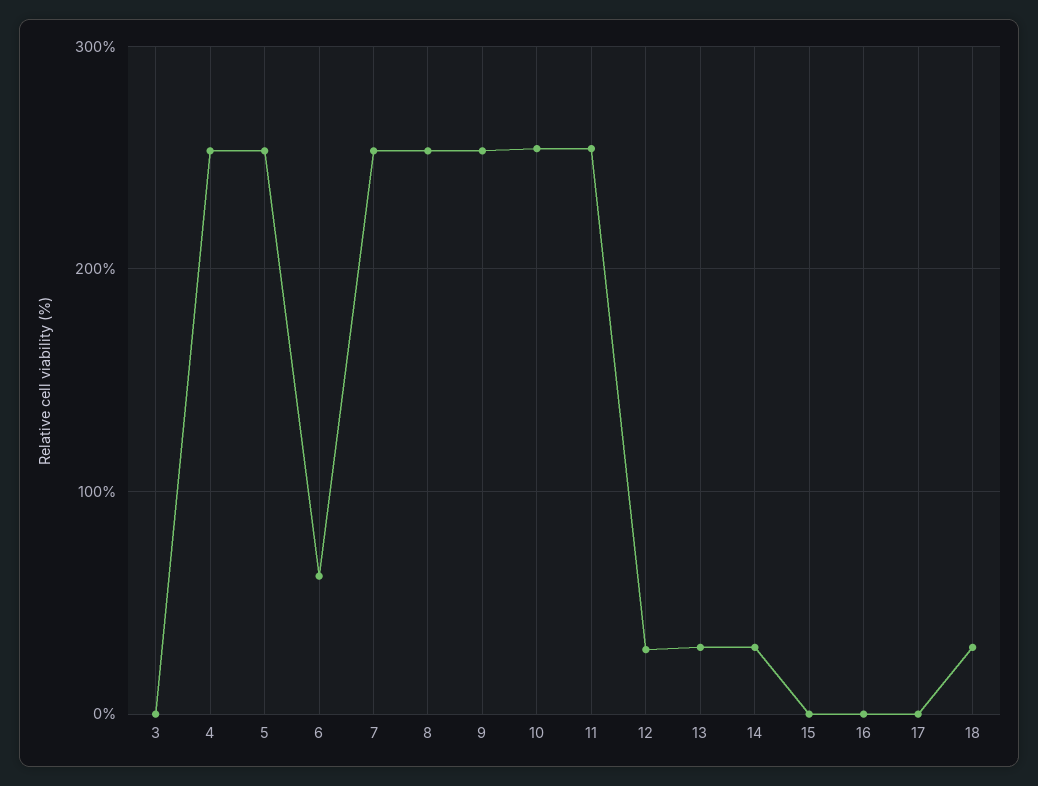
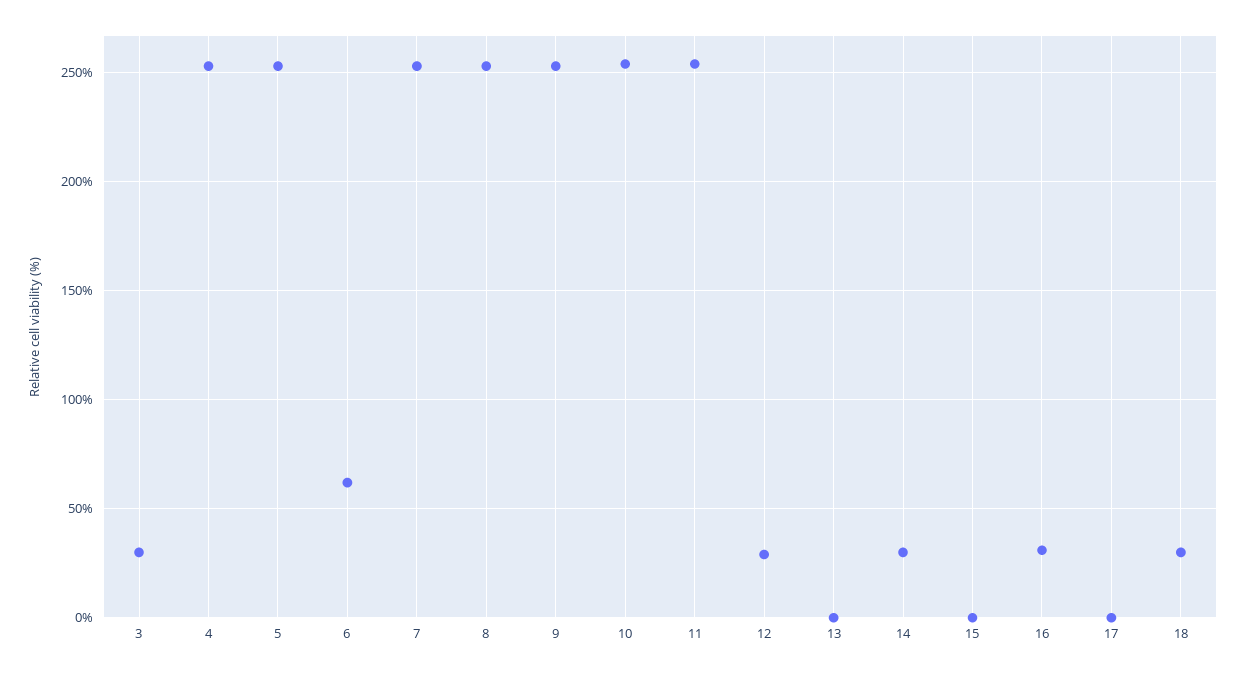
3: 0 -> 30
13: 30 -> 0
16: 0 -> 30

